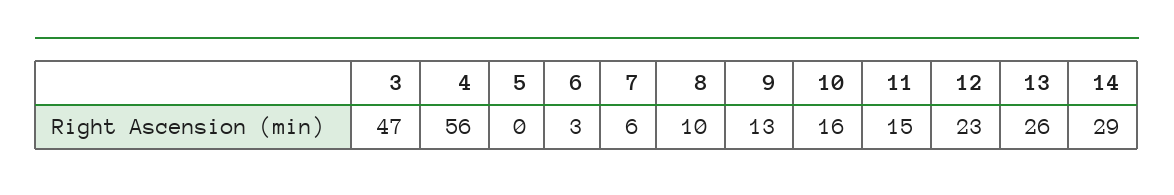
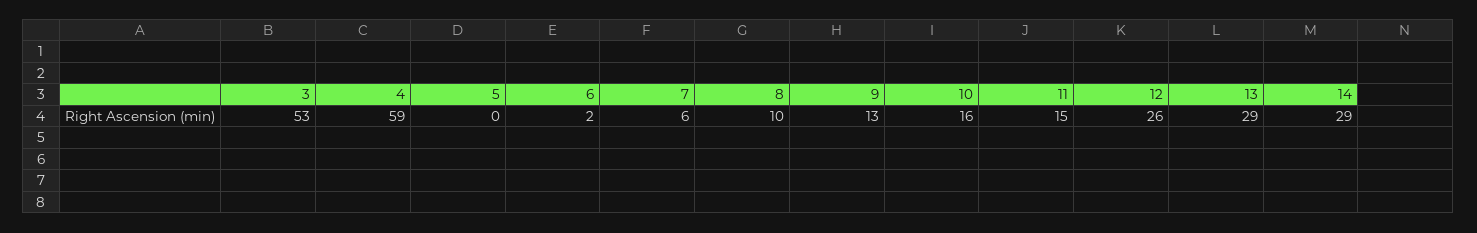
3: 47 -> 53
4: 56 -> 59
6: 3 -> 2
12: 23 -> 26
13: 26 -> 29

